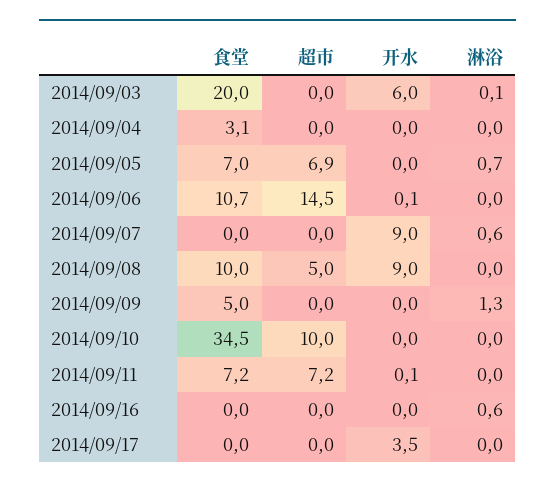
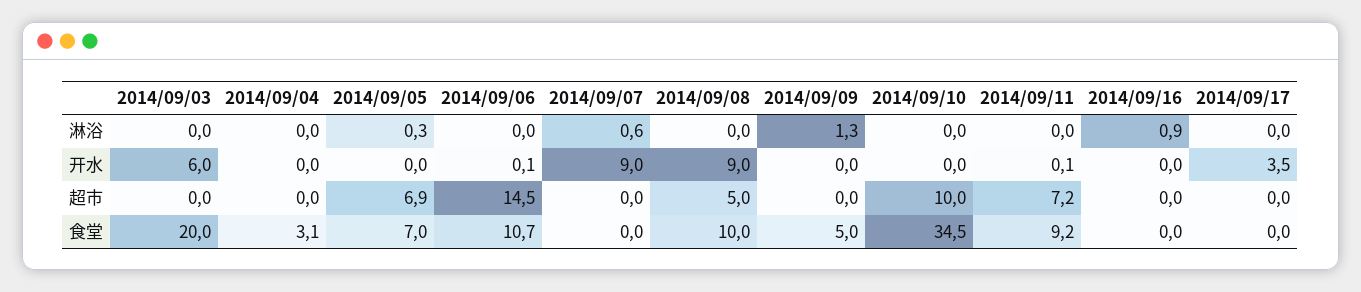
淋浴, 2014/09/03: 0.1 -> 0
淋浴, 2014/09/05: 0.7 -> 0.3
食堂, 2014/09/11: 7.2 -> 9.2
淋浴, 2014/09/16: 0.6 -> 0.9

